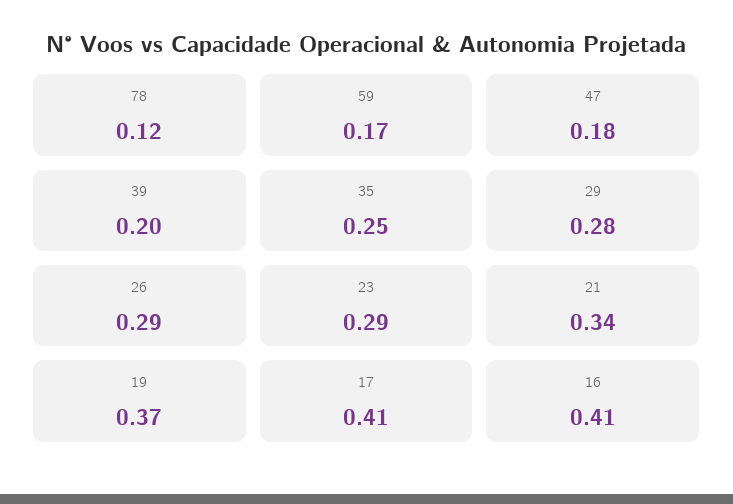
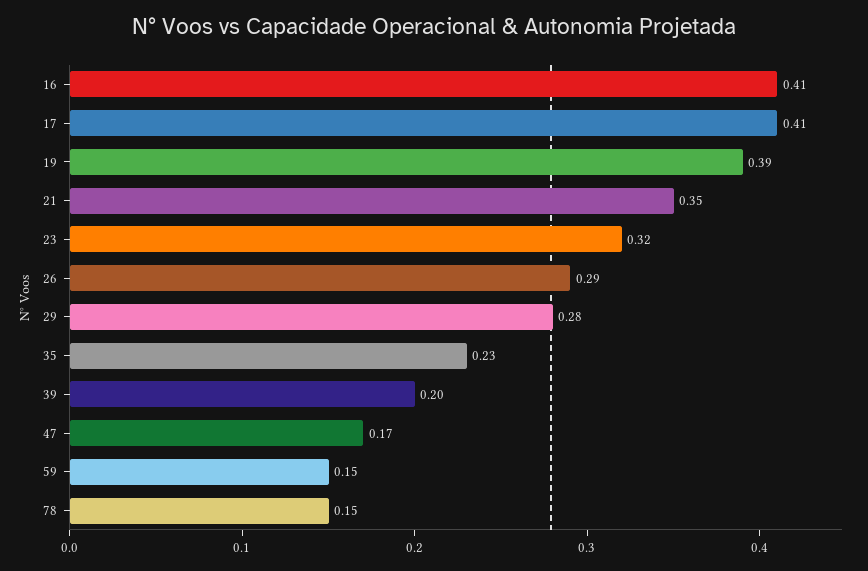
78: 0.12 -> 0.15
59: 0.17 -> 0.15
47: 0.18 -> 0.17
35: 0.25 -> 0.23
23: 0.29 -> 0.32
21: 0.34 -> 0.35
19: 0.37 -> 0.39

